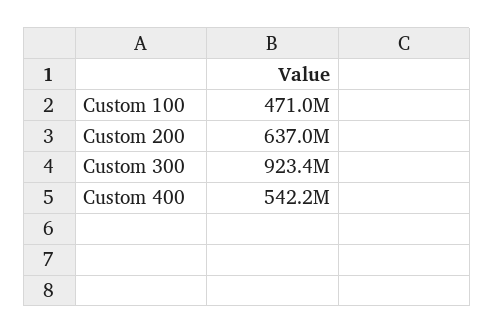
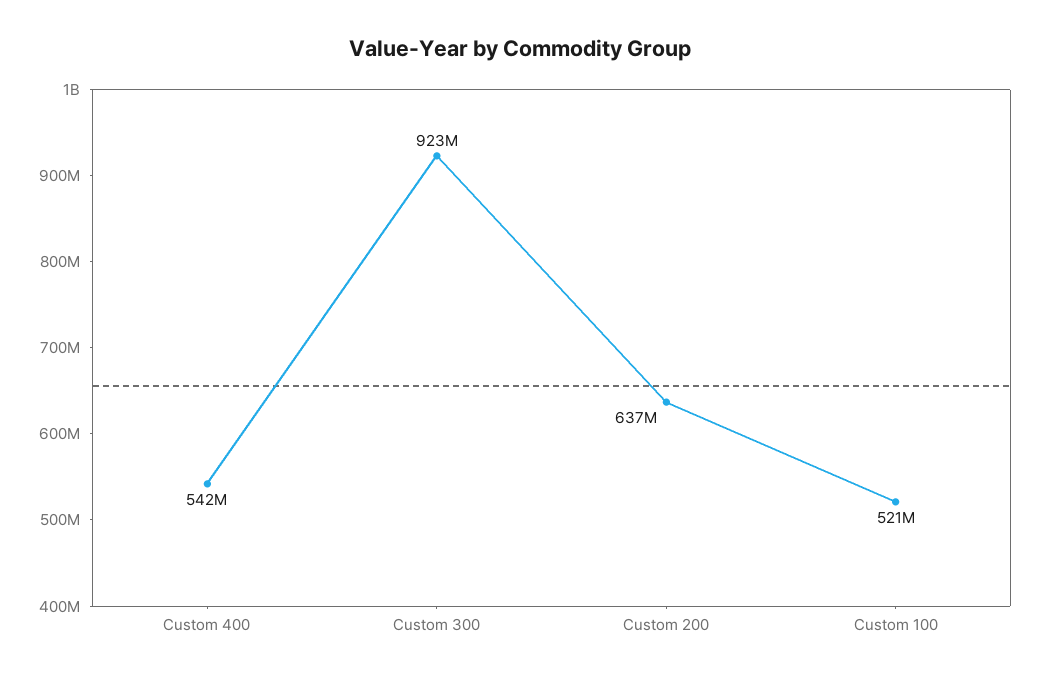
Custom 100: 471000000 -> 521000000

